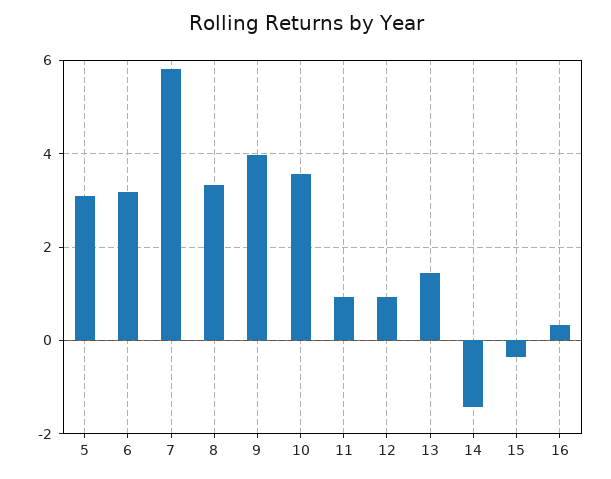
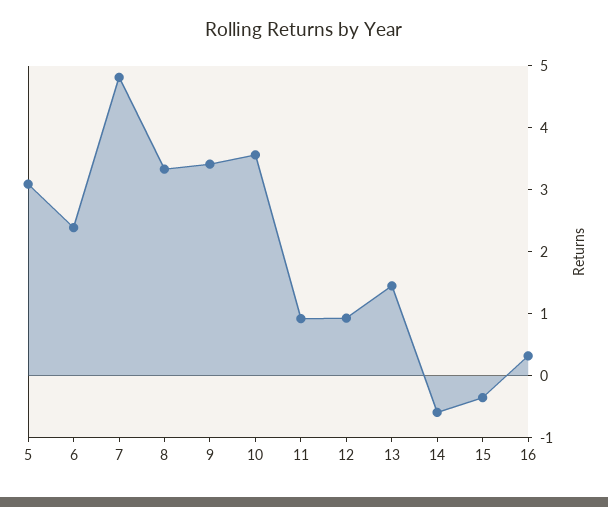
6: 3.2 -> 2.4
7: 5.8 -> 4.8
9: 4 -> 3.4
14: -1.4 -> -0.6

